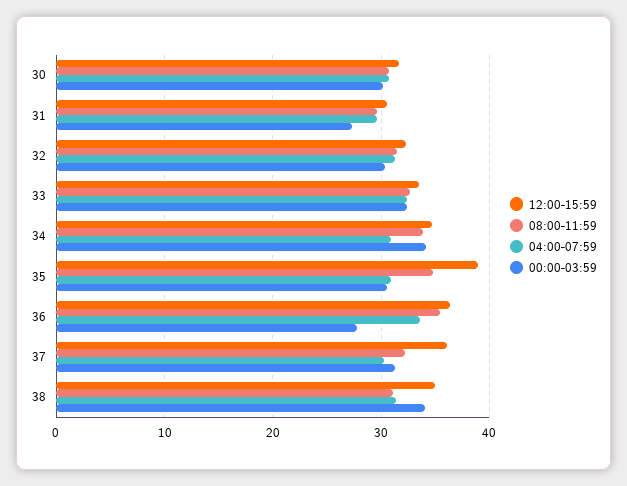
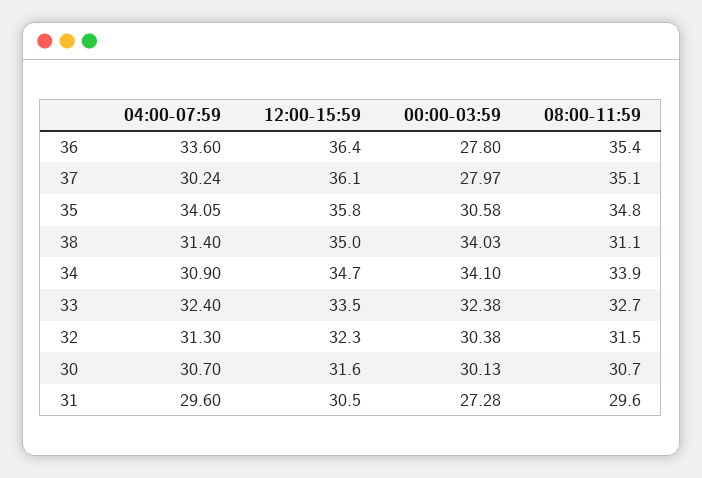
12:00-15:59, 35: 39 -> 35.8
04:00-07:59, 35: 31 -> 34.05
08:00-11:59, 37: 32 -> 35.1
00:00-03:59, 37: 31 -> 27.97

